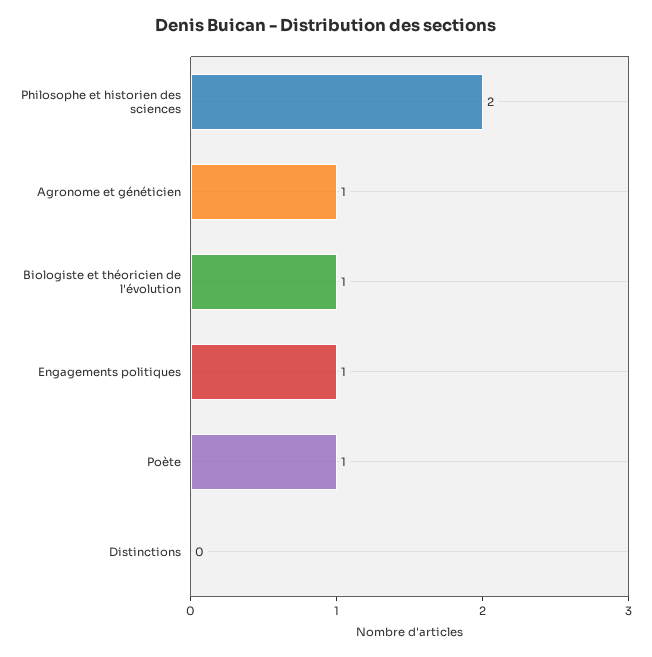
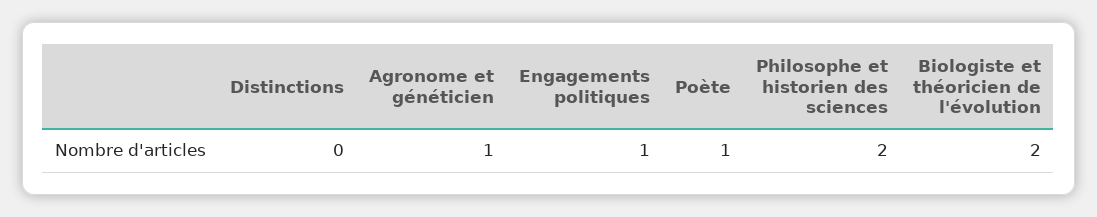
Biologiste et théoricien de l'évolution: 1 -> 2

